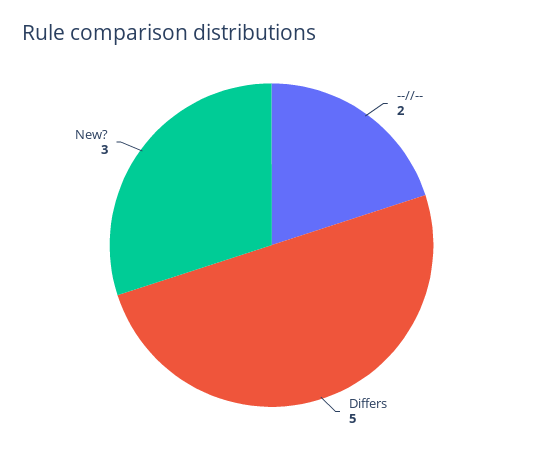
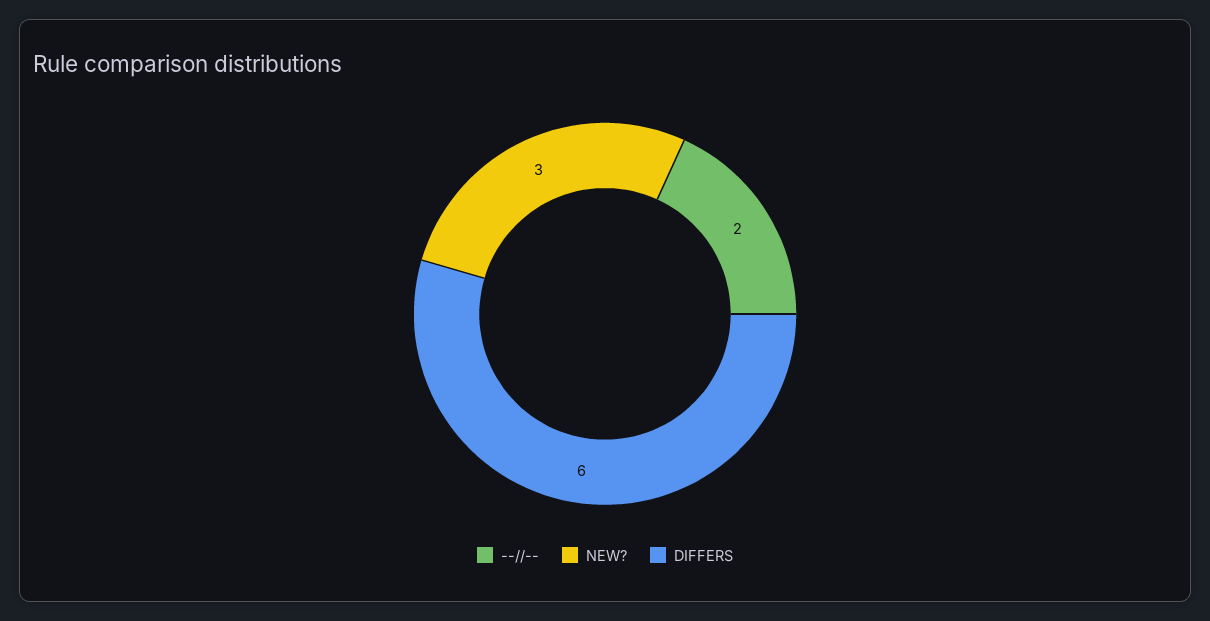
Differs: 5 -> 6

